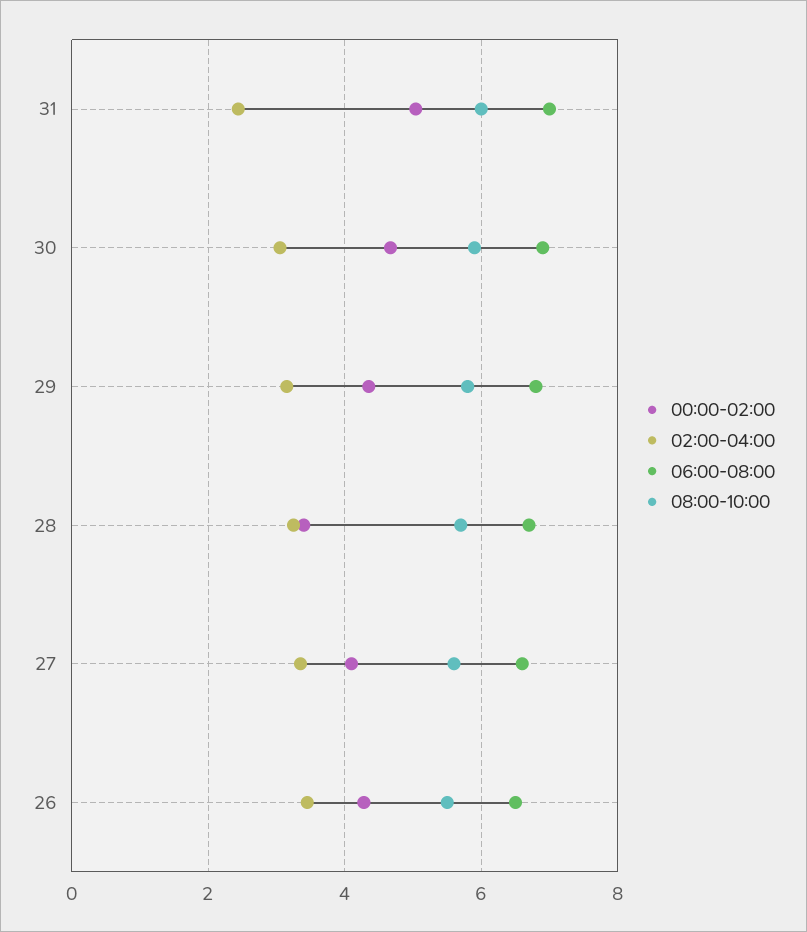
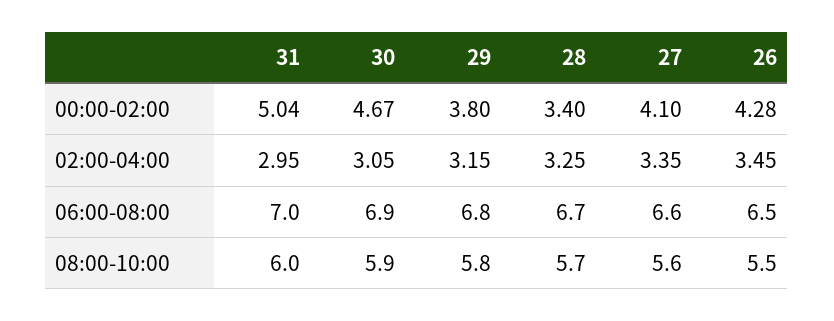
02:00-04:00, 31: 2.4 -> 2.95
00:00-02:00, 29: 4.4 -> 3.8

